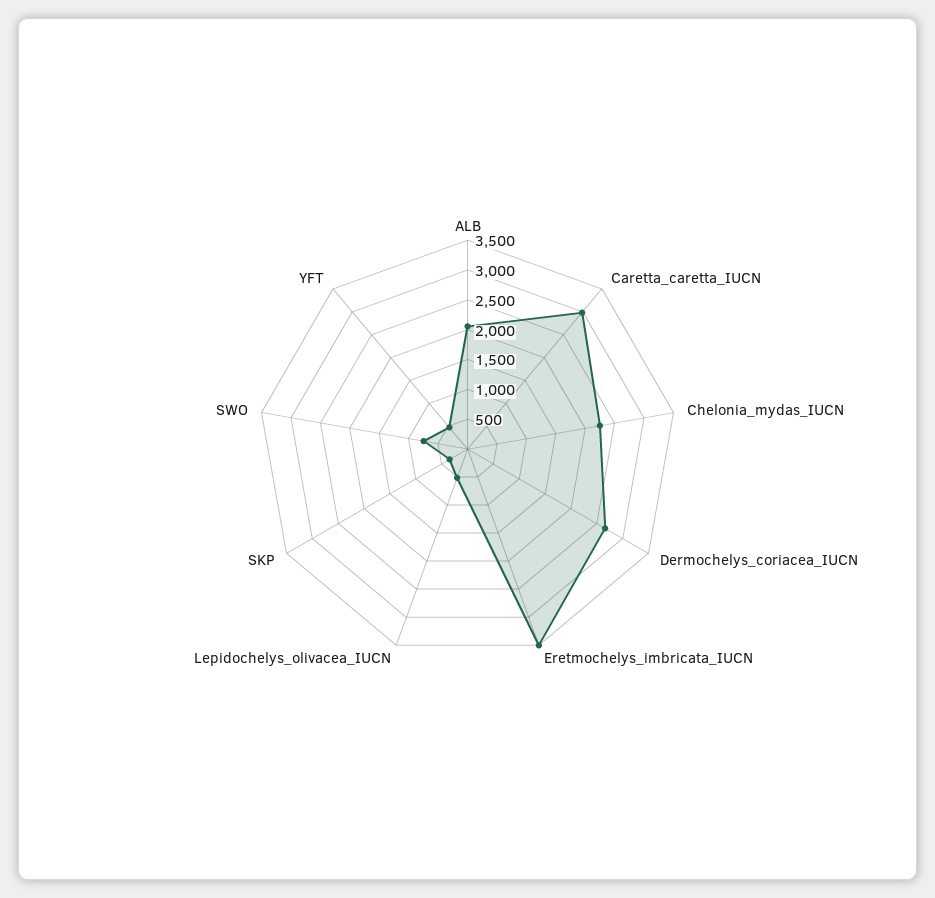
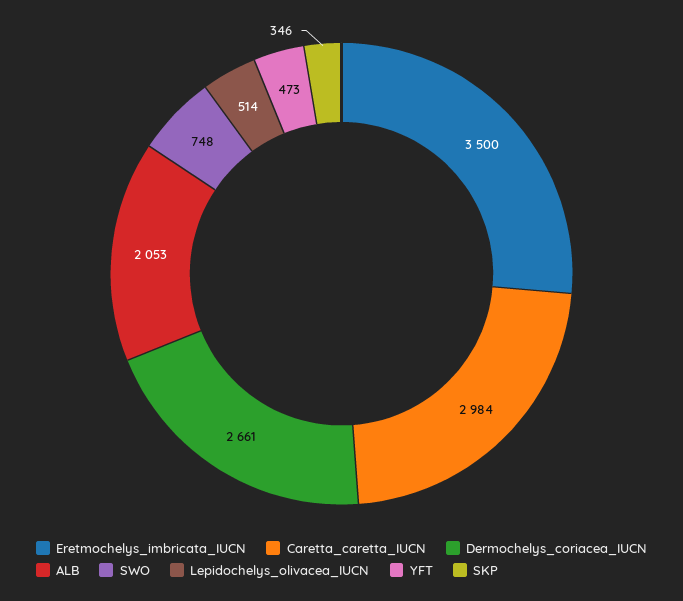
Chelonia_mydas_IUCN: 2250 -> none

